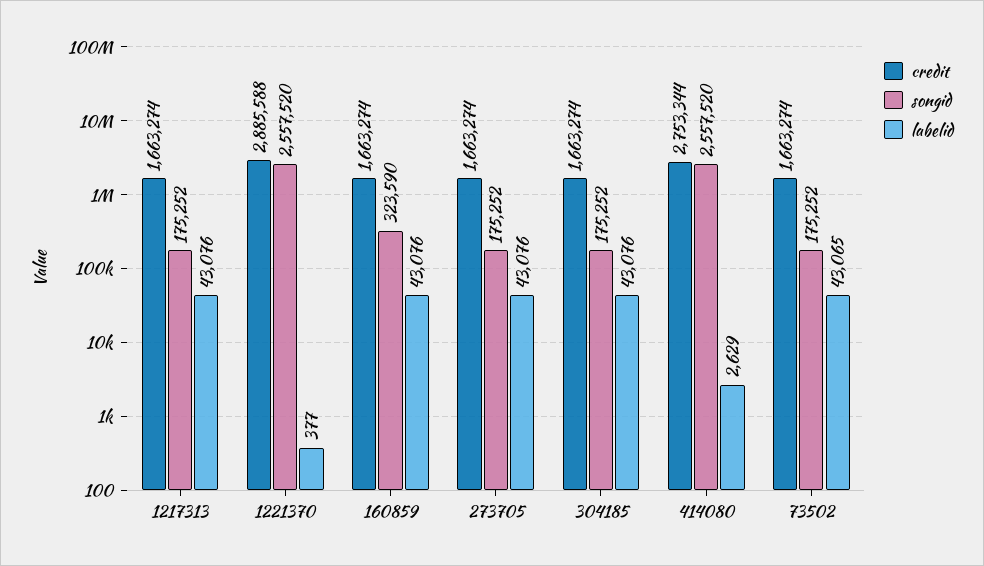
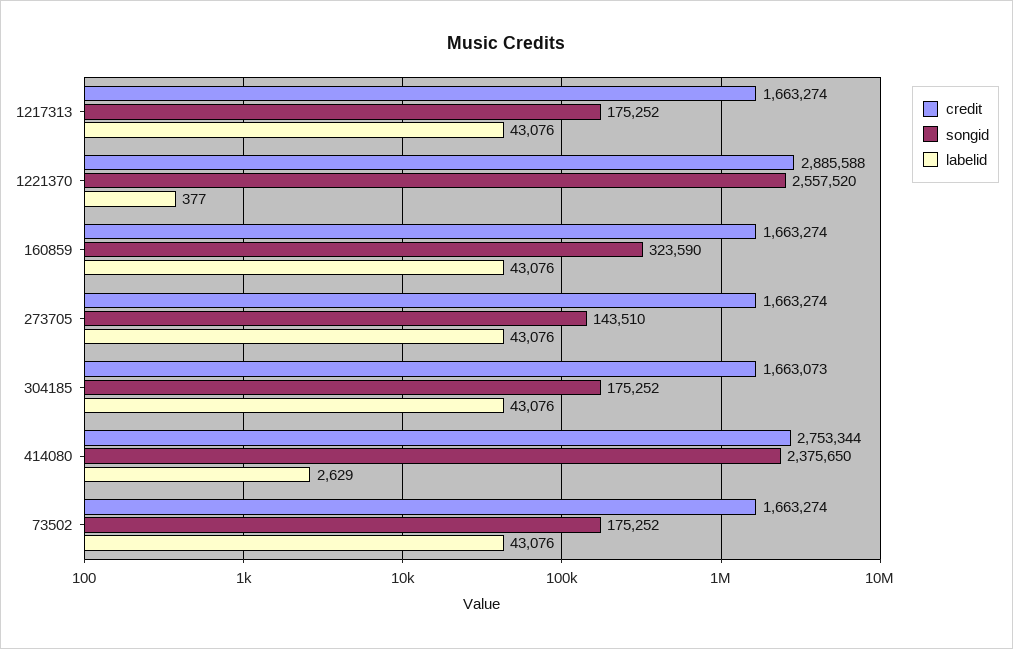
songid, 273705: 175252 -> 143510
credit, 304185: 1663274 -> 1663073
songid, 414080: 2557520 -> 2375650
labelid, 73502: 43065 -> 43076

